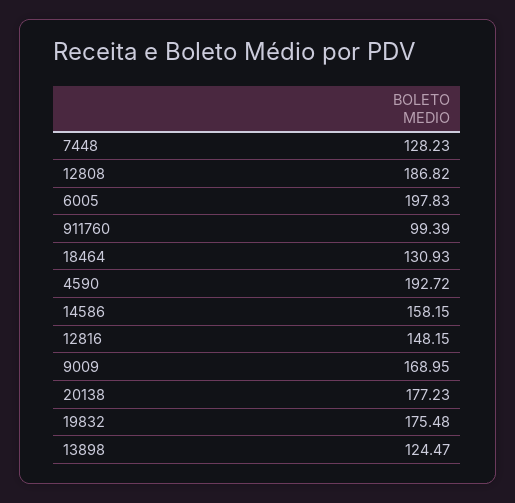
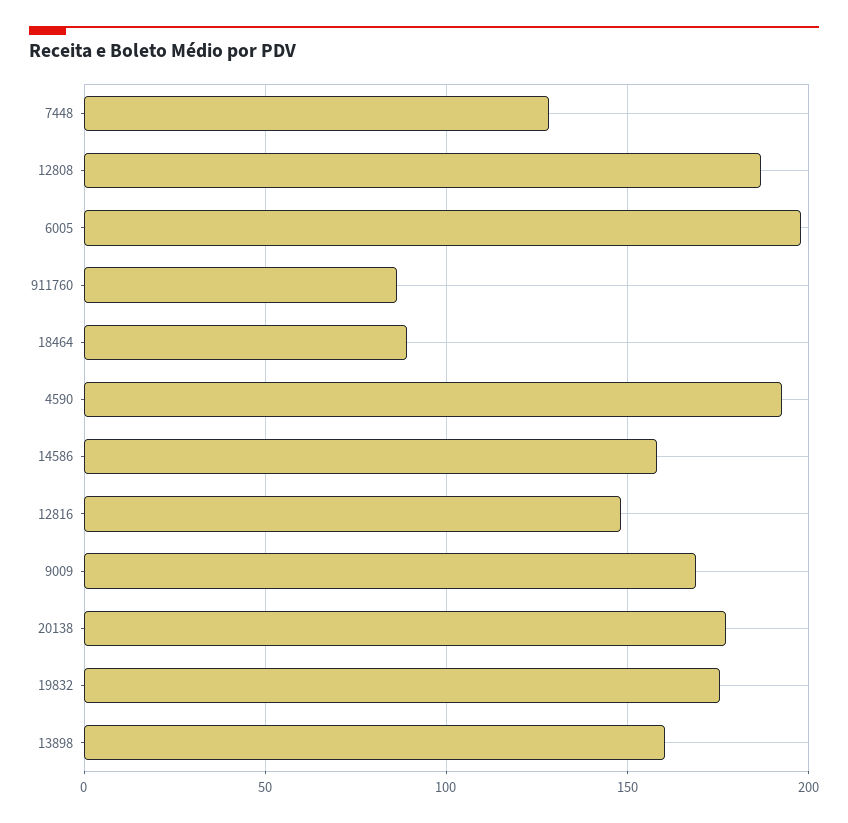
911760: 99.39 -> 85
18464: 130.93 -> 90
13898: 124.47 -> 160

